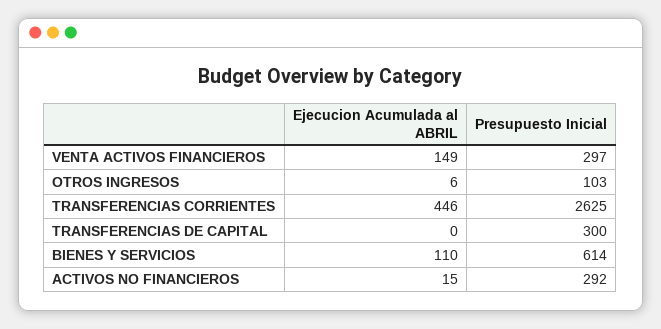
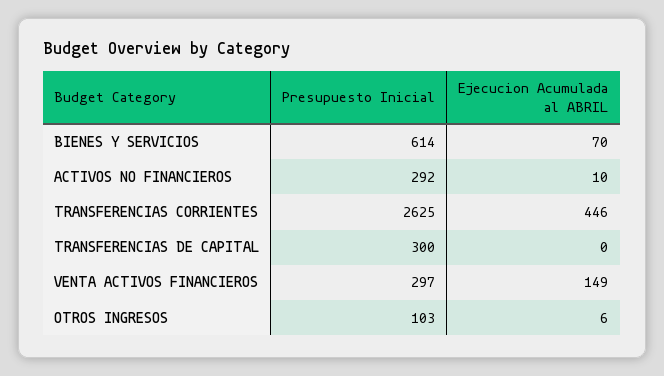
Ejecucion Acumulada al ABRIL, BIENES Y SERVICIOS: 110 -> 70
Ejecucion Acumulada al ABRIL, ACTIVOS NO FINANCIEROS: 15 -> 10

